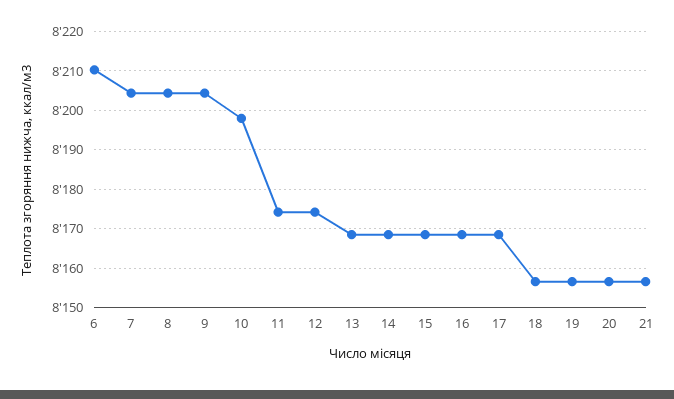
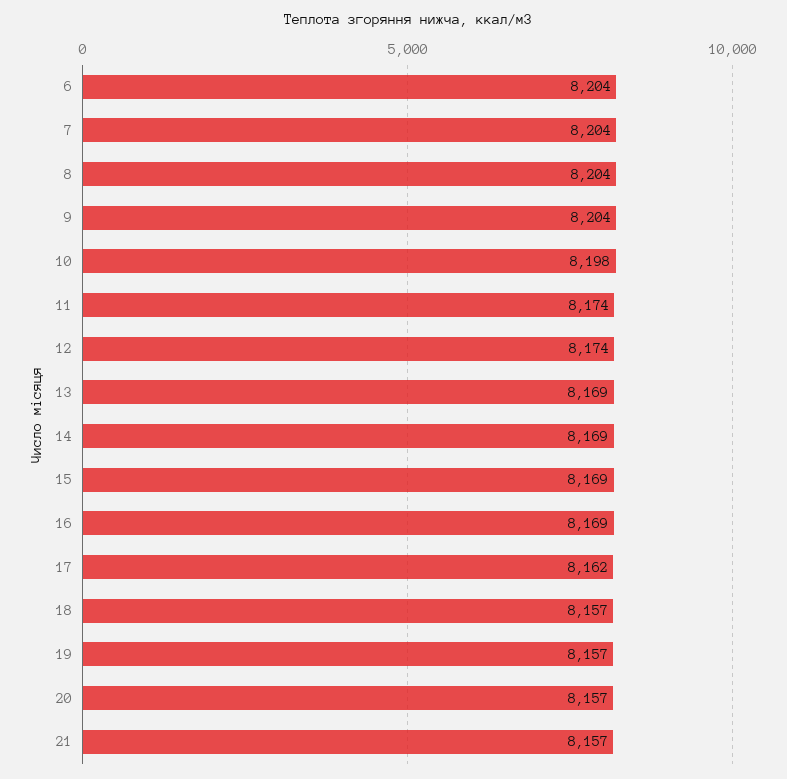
6: 8210 -> 8204
17: 8168 -> 8162

